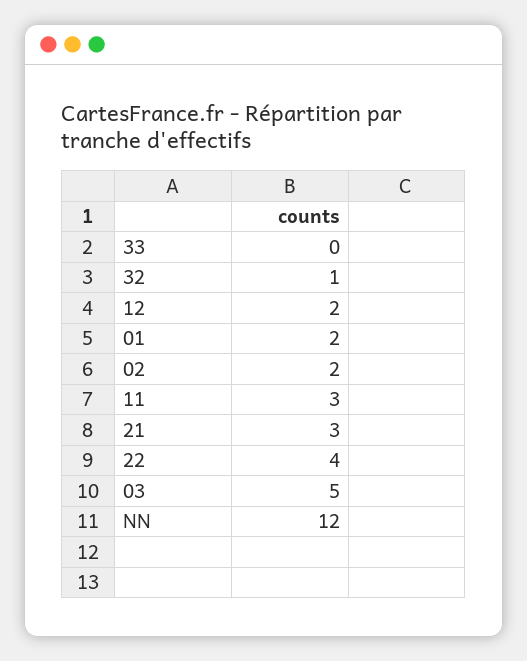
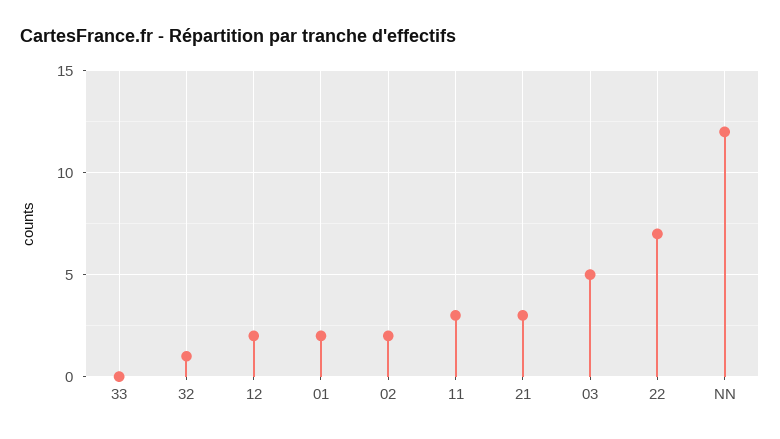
22: 4 -> 7

